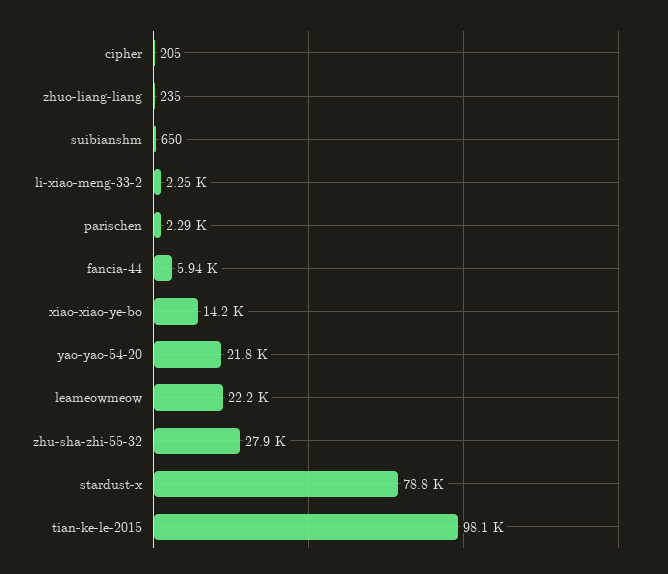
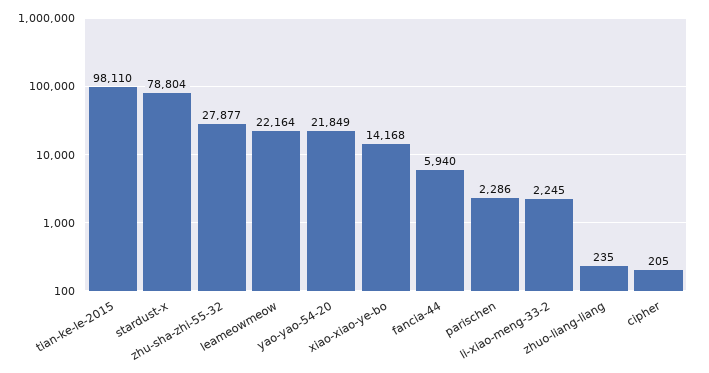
suibianshm: 650 -> none

